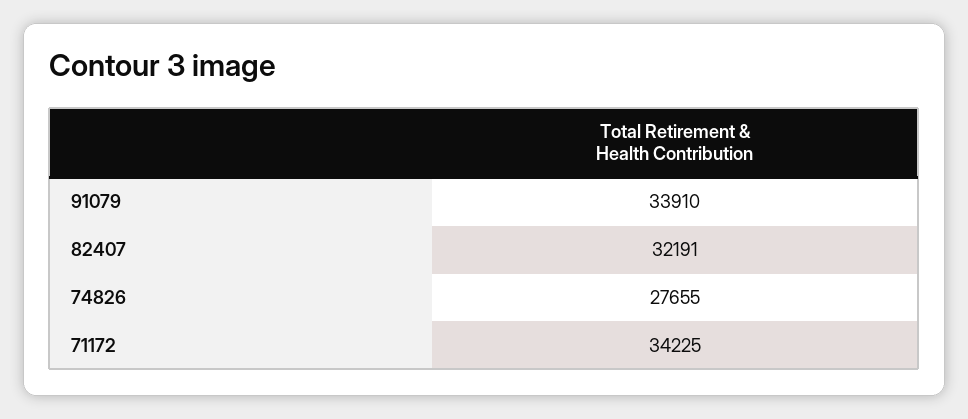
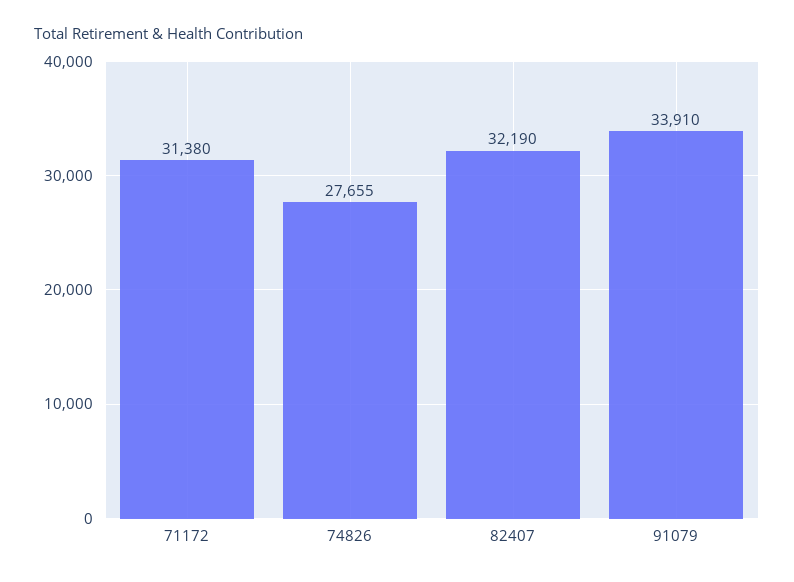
82407: 32191 -> 32190
71172: 34225 -> 31380

